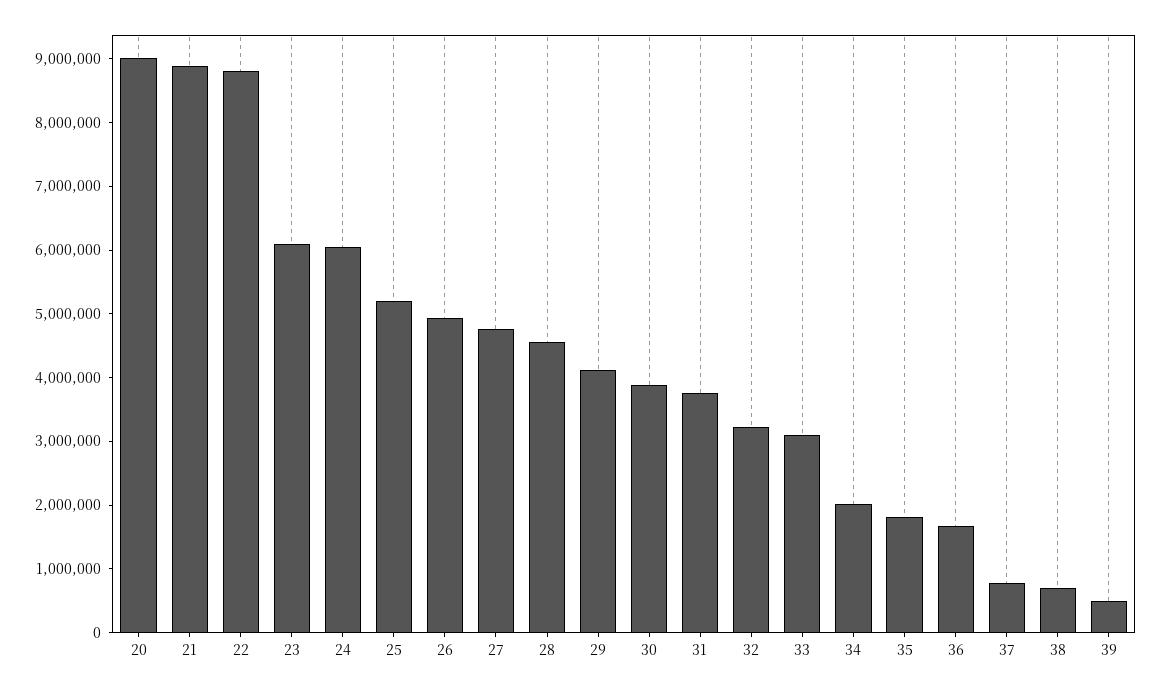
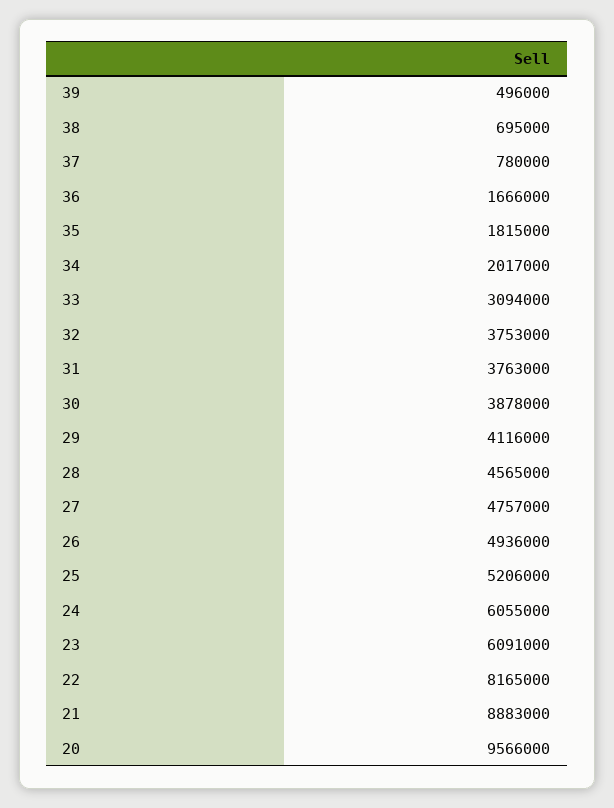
20: 9000000 -> 9566000
22: 8800000 -> 8165000
32: 3200000 -> 3753000

